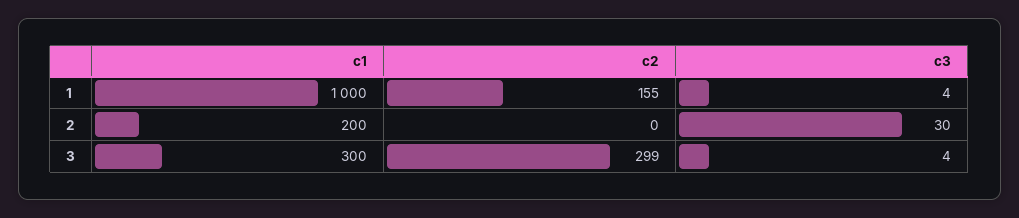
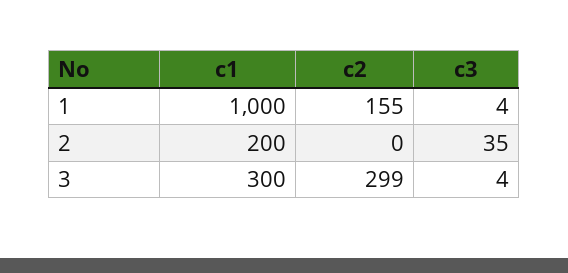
c3, 2: 30 -> 35

